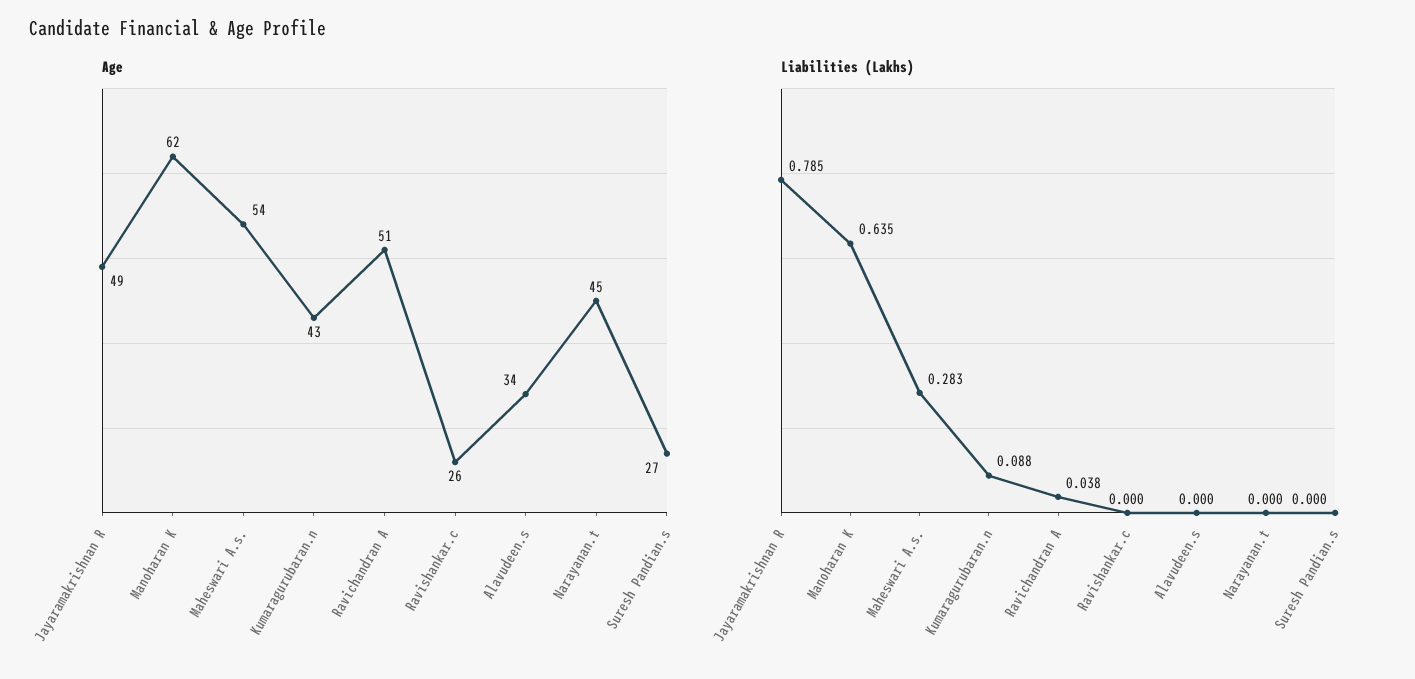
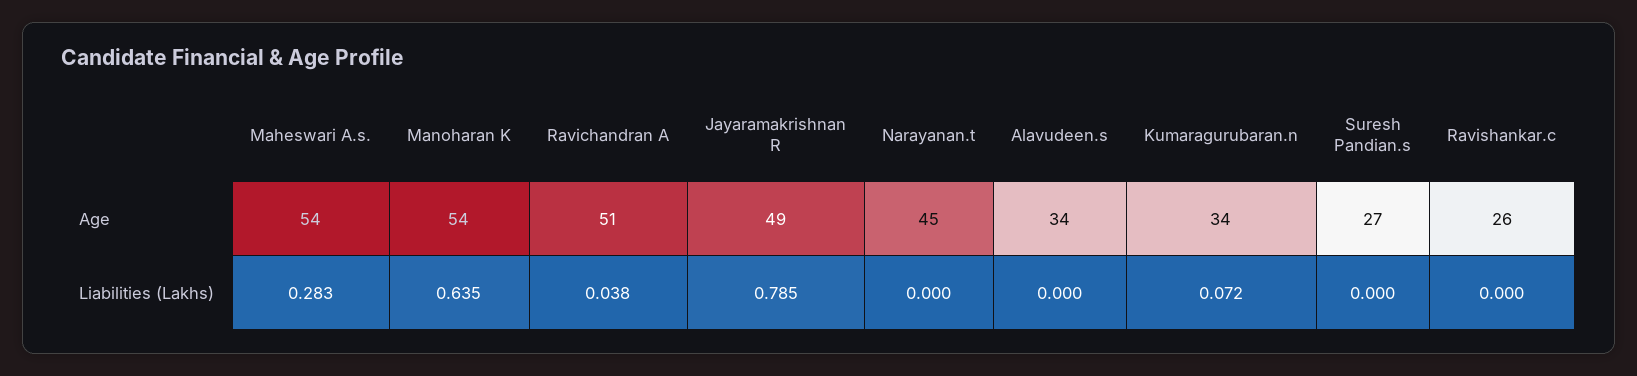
Age, Manoharan K: 62 -> 54
Age, Kumaragurubaran.n: 43 -> 34
Liabilities (Lakhs), Kumaragurubaran.n: 0.088 -> 0.072

